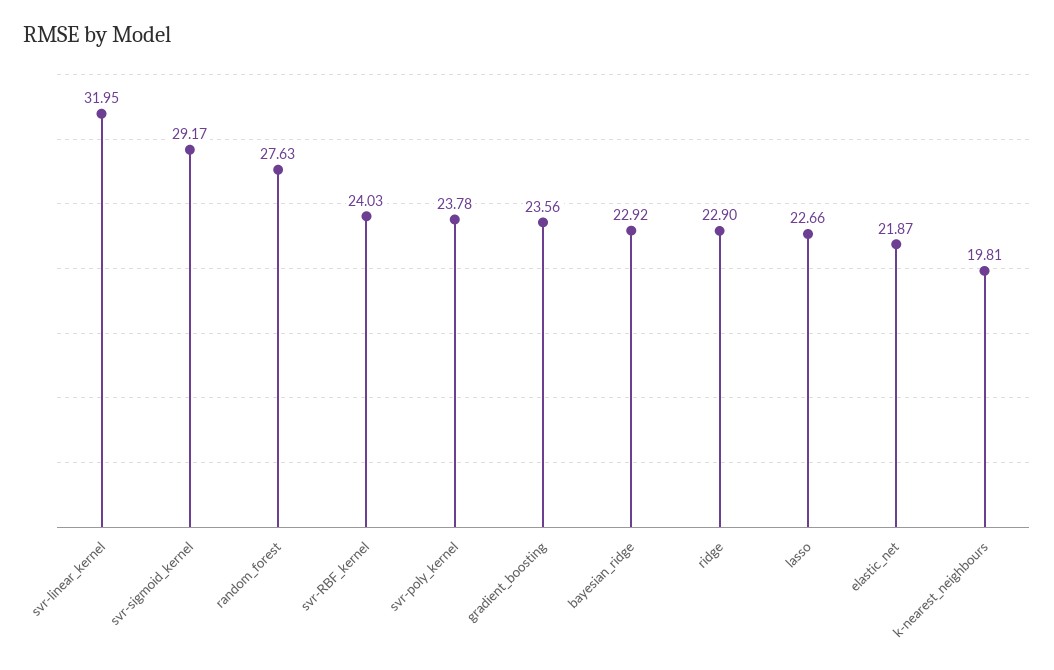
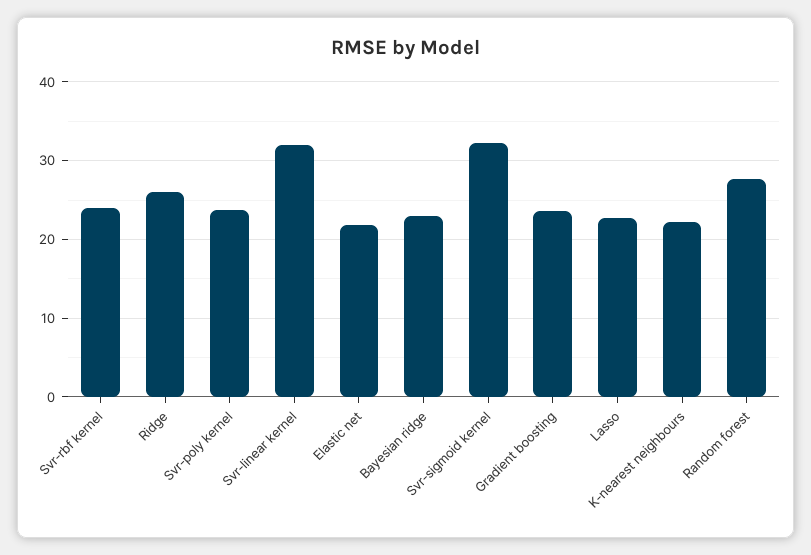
svr-sigmoid_kernel: 29.17 -> 32
ridge: 22.9 -> 26
k-nearest_neighbours: 19.81 -> 22

